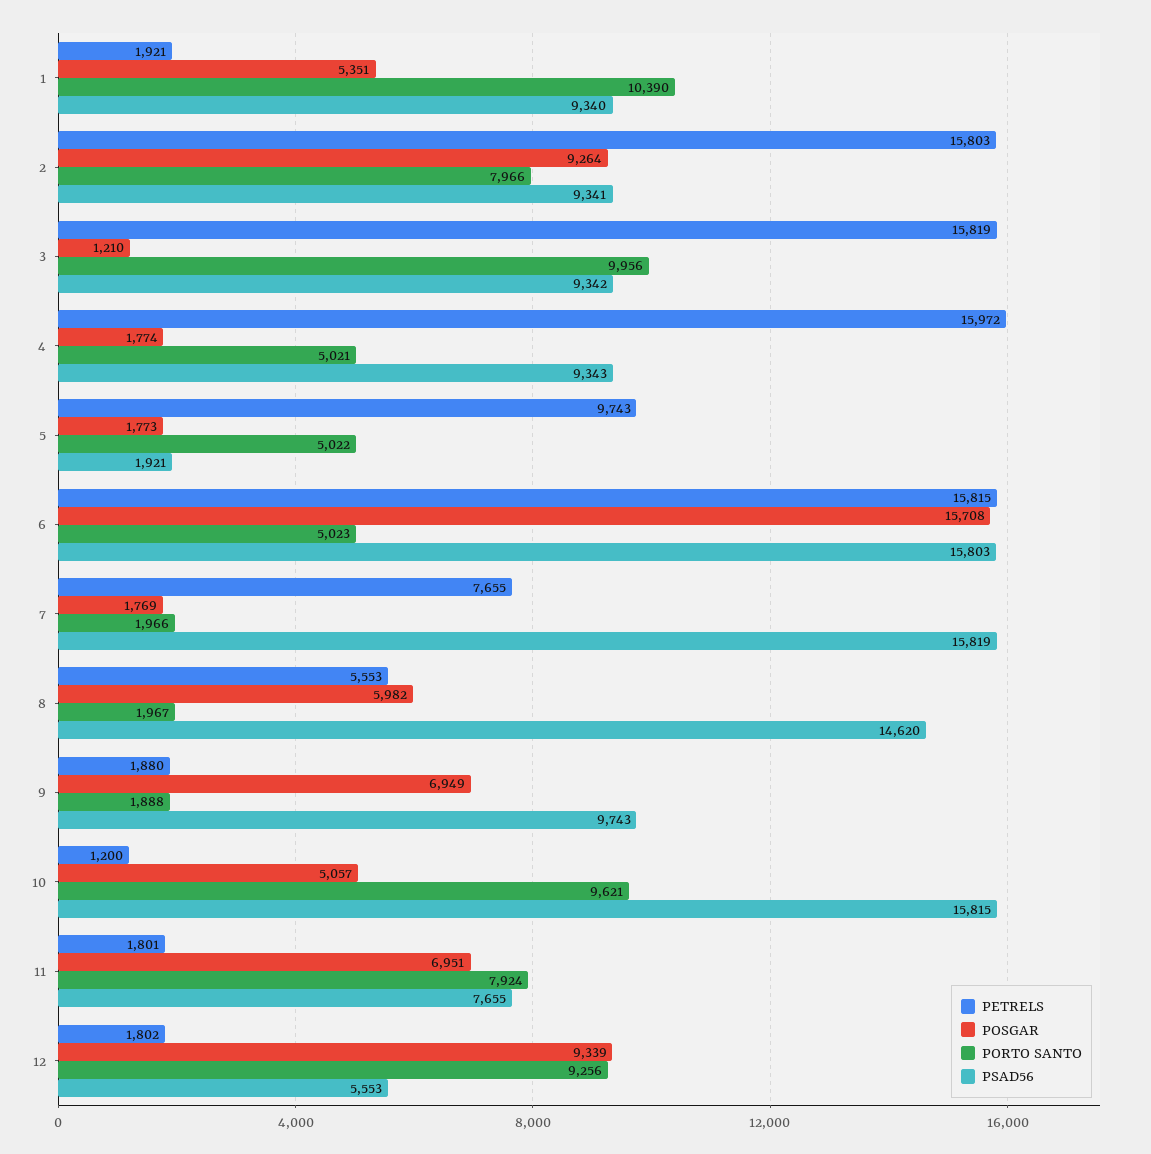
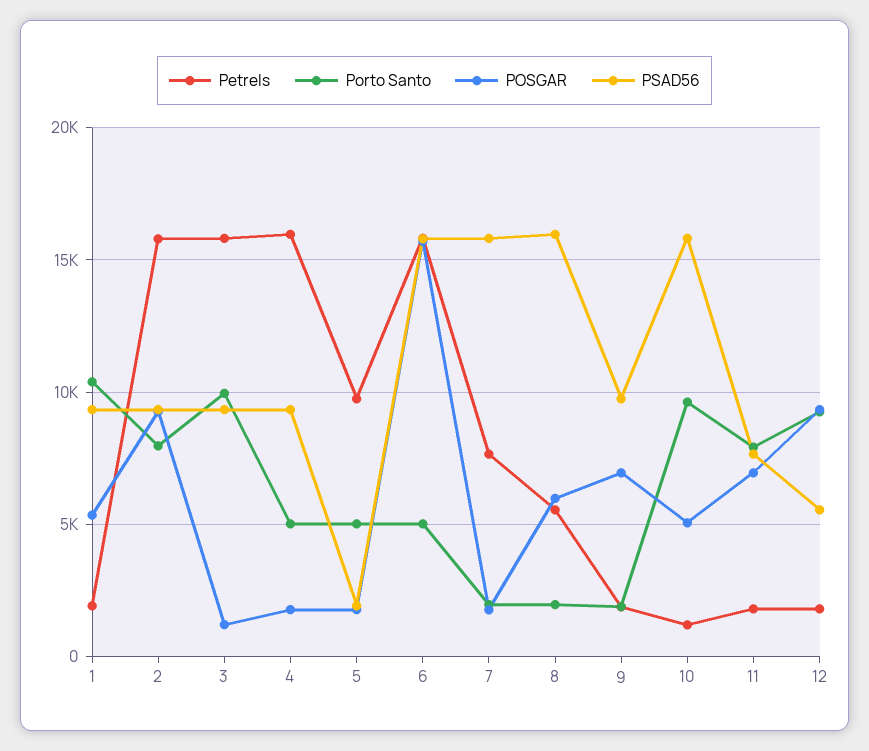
PSAD56, 8: 14620 -> 16000

